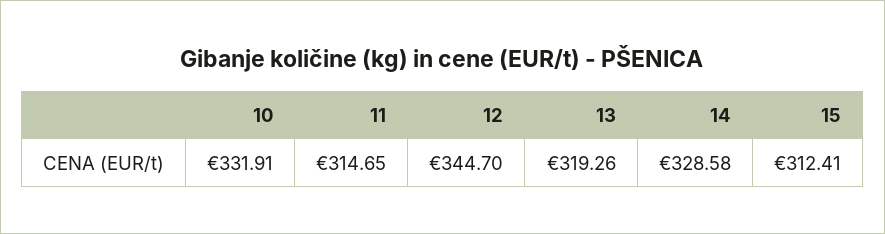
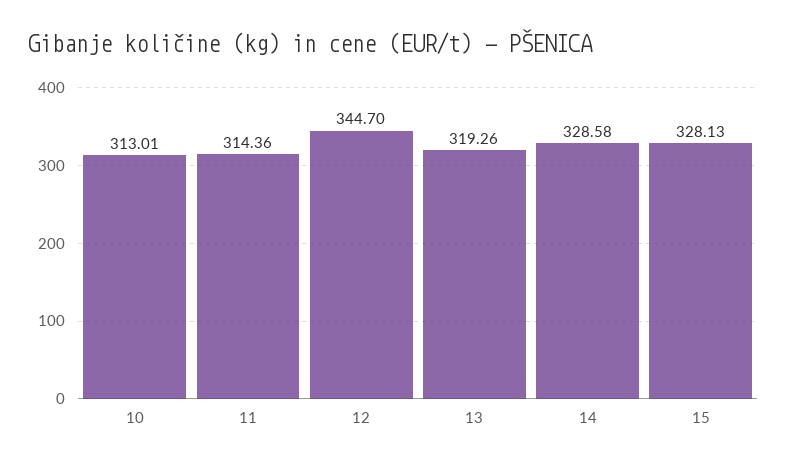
10: 331.91 -> 313.01
11: 314.65 -> 314.36
15: 312.41 -> 328.13

